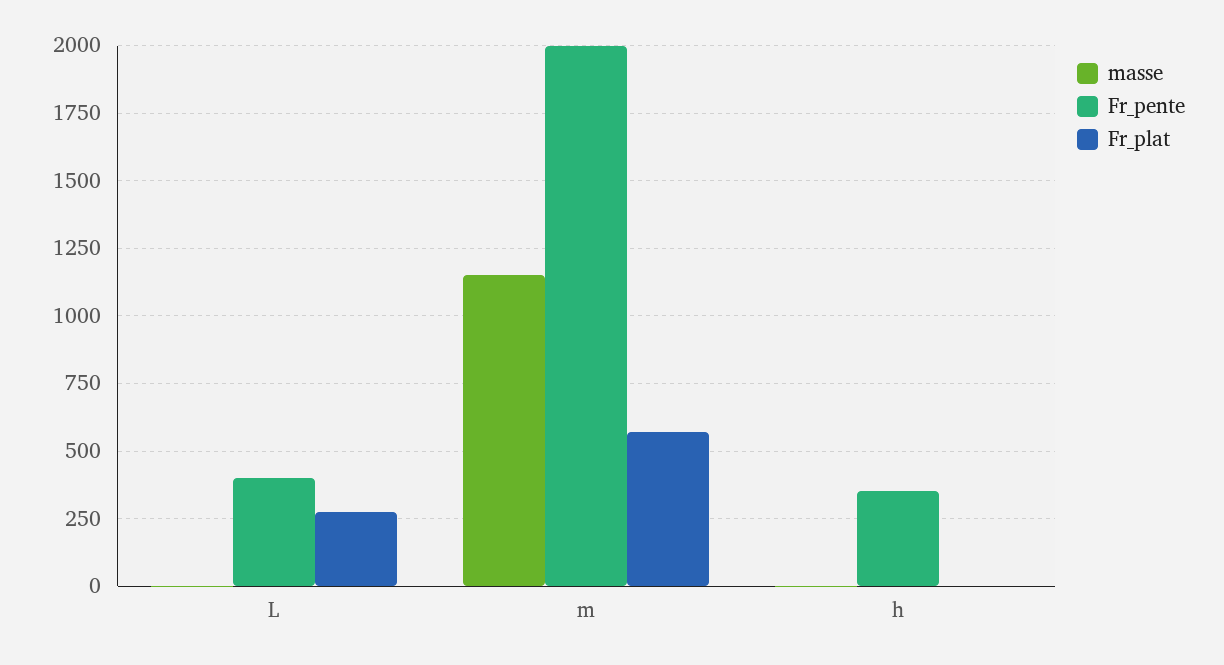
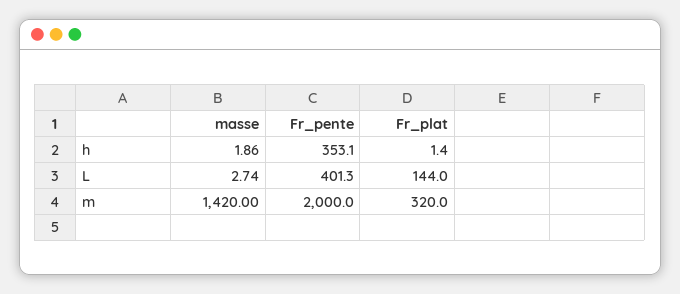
Fr_plat, L: 275 -> 144
masse, m: 1150 -> 1420
Fr_plat, m: 575 -> 320

